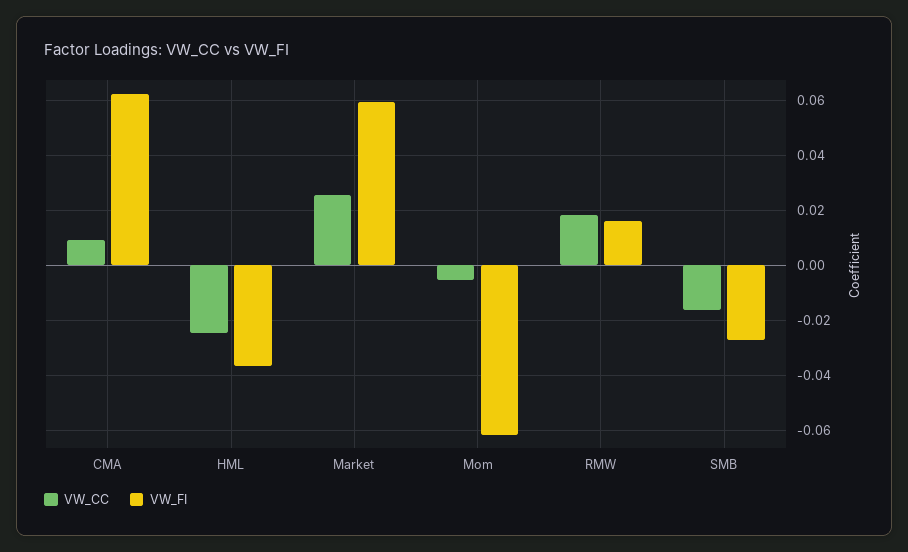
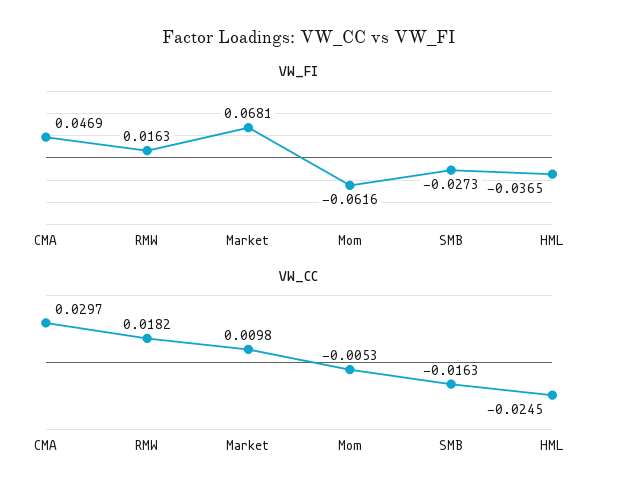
VW_CC, CMA: 0.01 -> 0.0297
VW_FI, CMA: 0.0625 -> 0.0469
VW_CC, Market: 0.025 -> 0.0098
VW_FI, Market: 0.06 -> 0.0681

